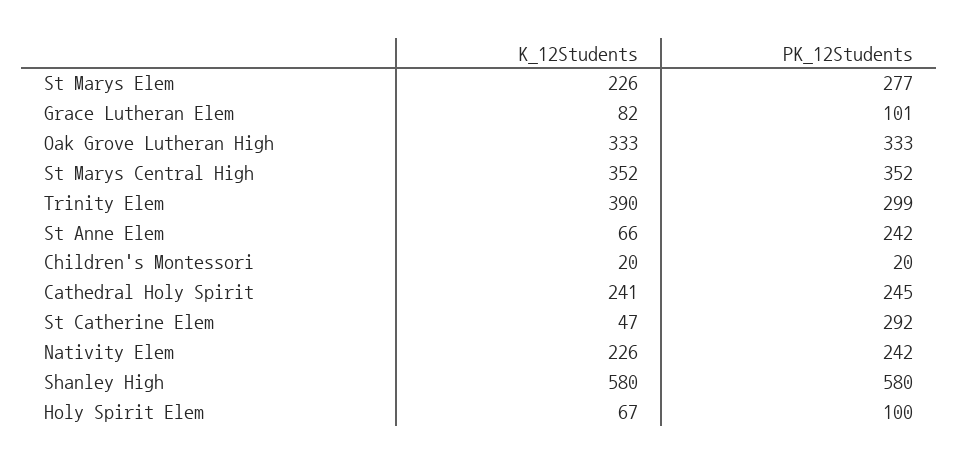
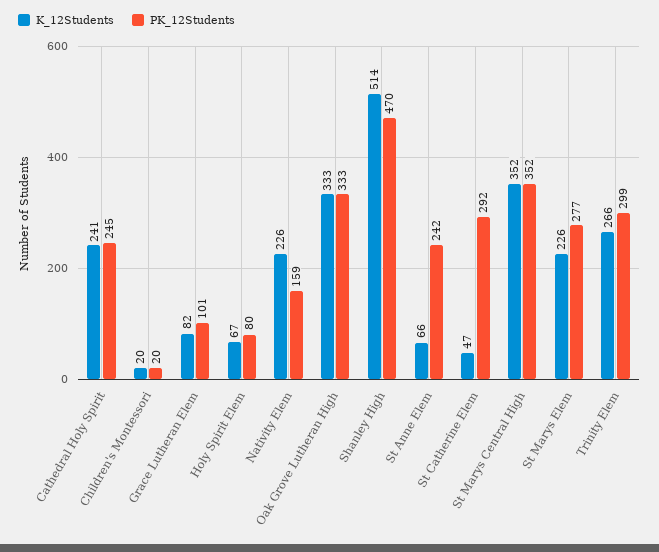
K_12Students, Trinity Elem: 390 -> 266
PK_12Students, Nativity Elem: 242 -> 159
K_12Students, Shanley High: 580 -> 514
PK_12Students, Shanley High: 580 -> 470
PK_12Students, Holy Spirit Elem: 100 -> 80

